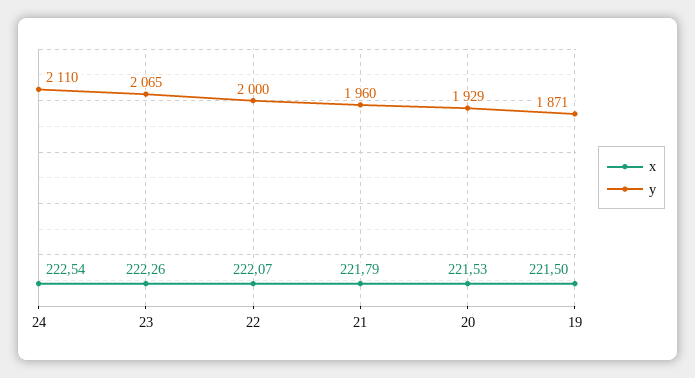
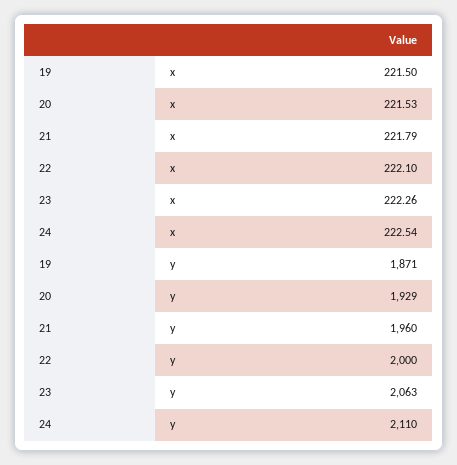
y, 23: 2065 -> 2063
x, 22: 222.07 -> 222.1

